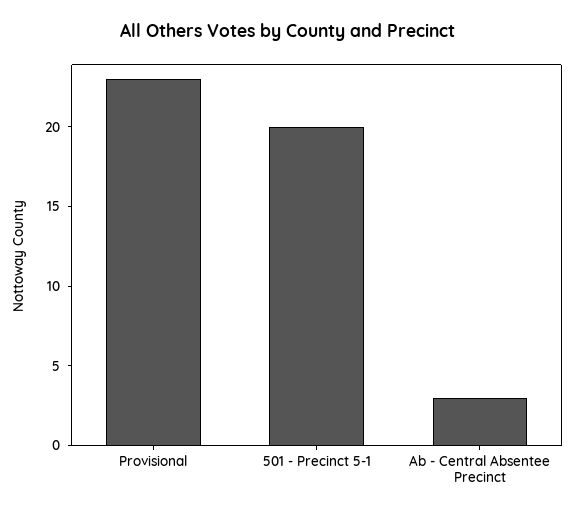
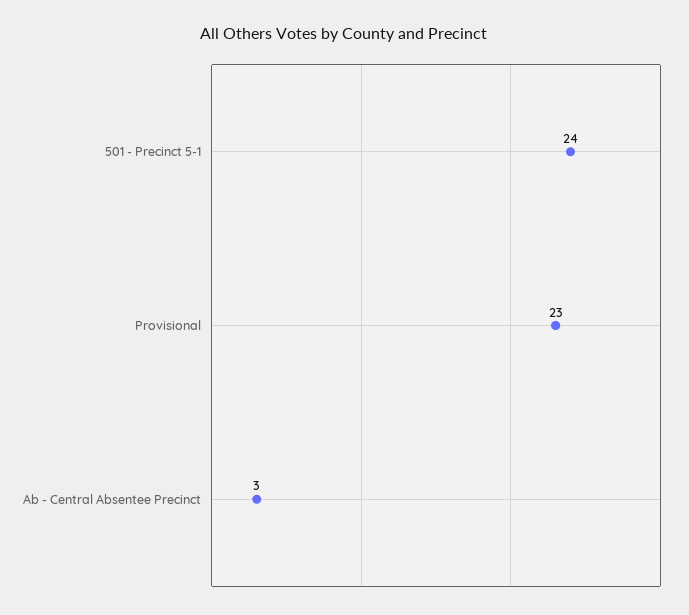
501 - Precinct 5-1: 20 -> 24

